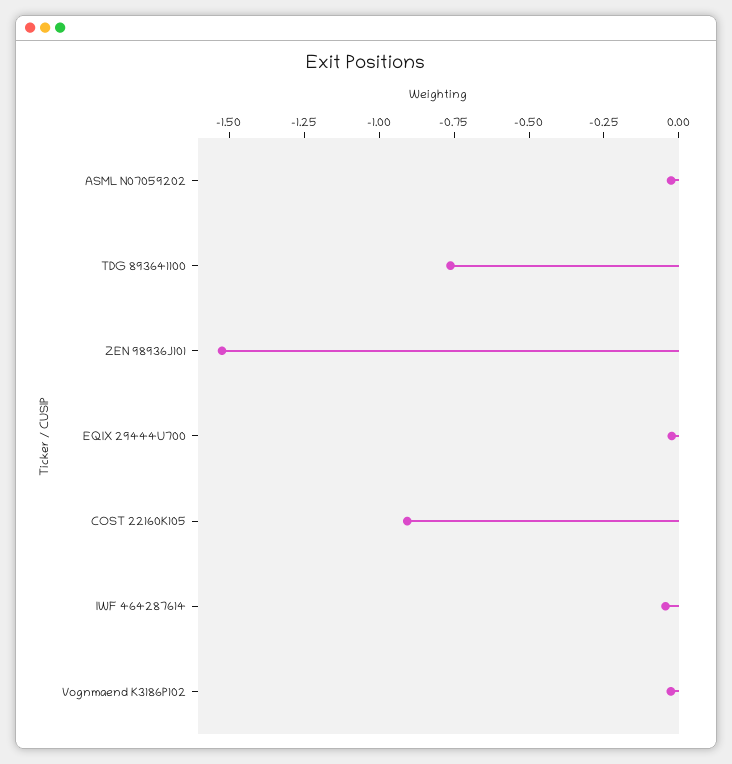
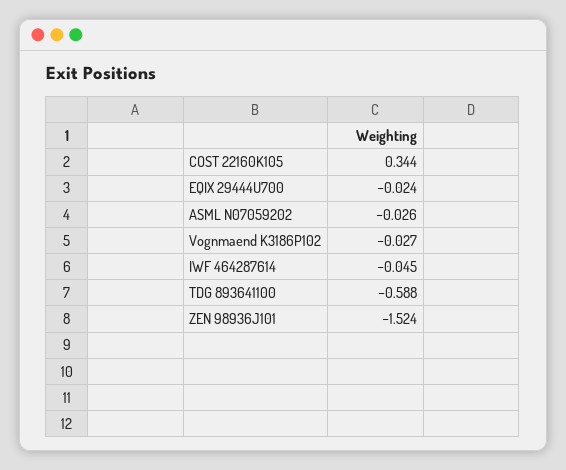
TDG 893641100: -0.75 -> -0.588
COST 22160K105: -0.9 -> 0.344

